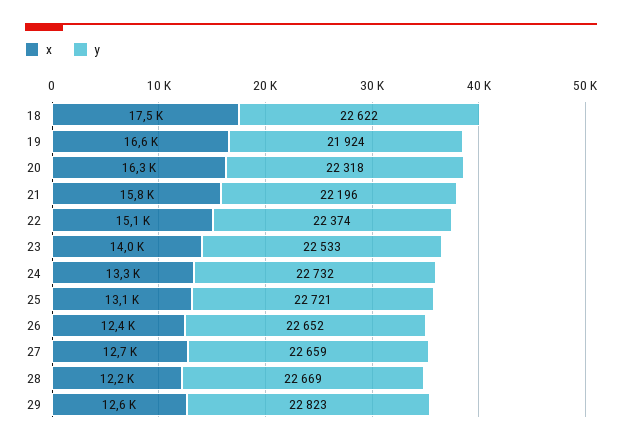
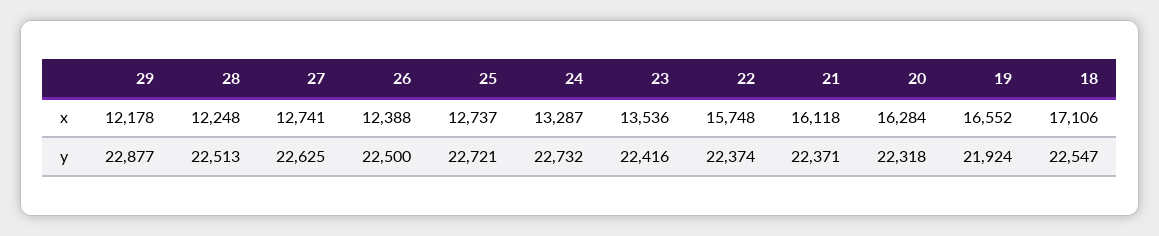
x, 18: 17500 -> 17106
y, 18: 22622 -> 22547
x, 21: 15800 -> 16118
y, 21: 22196 -> 22371
x, 22: 15100 -> 15748
x, 23: 14000 -> 13536
y, 23: 22533 -> 22416
x, 25: 13100 -> 12737
y, 26: 22652 -> 22500
y, 27: 22659 -> 22625
y, 28: 22669 -> 22513
x, 29: 12600 -> 12178
y, 29: 22823 -> 22877

